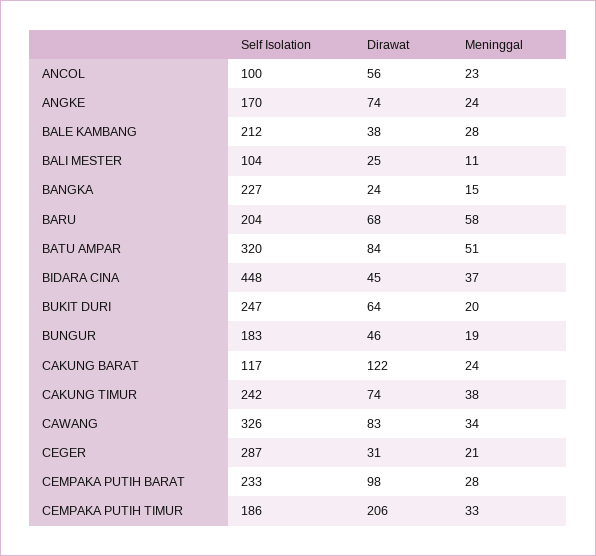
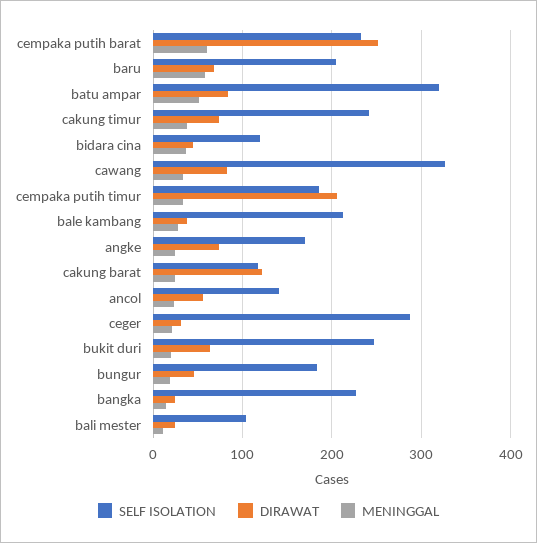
Self Isolation, ANCOL: 100 -> 140
Self Isolation, BIDARA CINA: 448 -> 120
Dirawat, CEMPAKA PUTIH BARAT: 98 -> 250
Meninggal, CEMPAKA PUTIH BARAT: 28 -> 60

